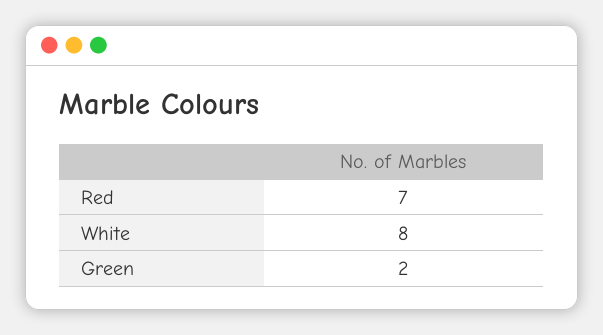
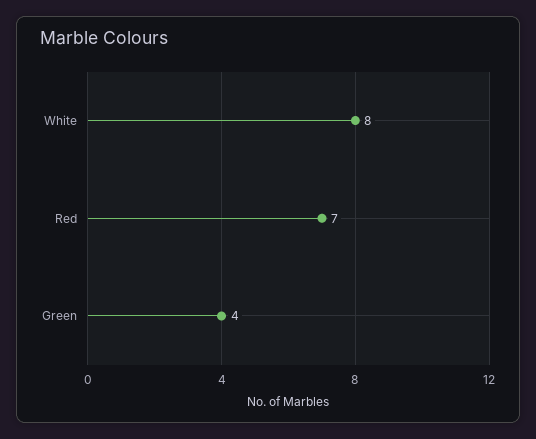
Green: 2 -> 4

